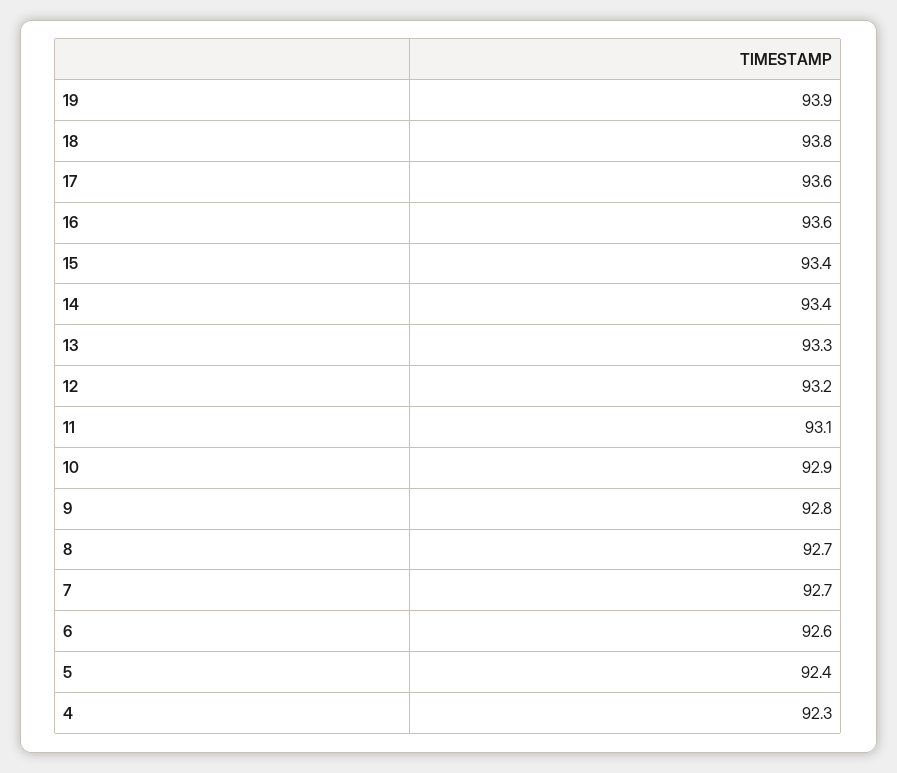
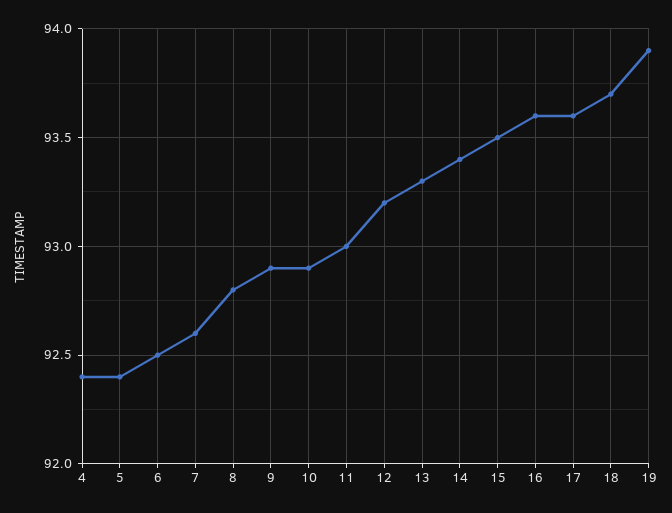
18: 93.8 -> 93.7
15: 93.4 -> 93.5
11: 93.1 -> 93
9: 92.8 -> 92.9
8: 92.7 -> 92.8
7: 92.7 -> 92.6
6: 92.6 -> 92.5
4: 92.3 -> 92.4

